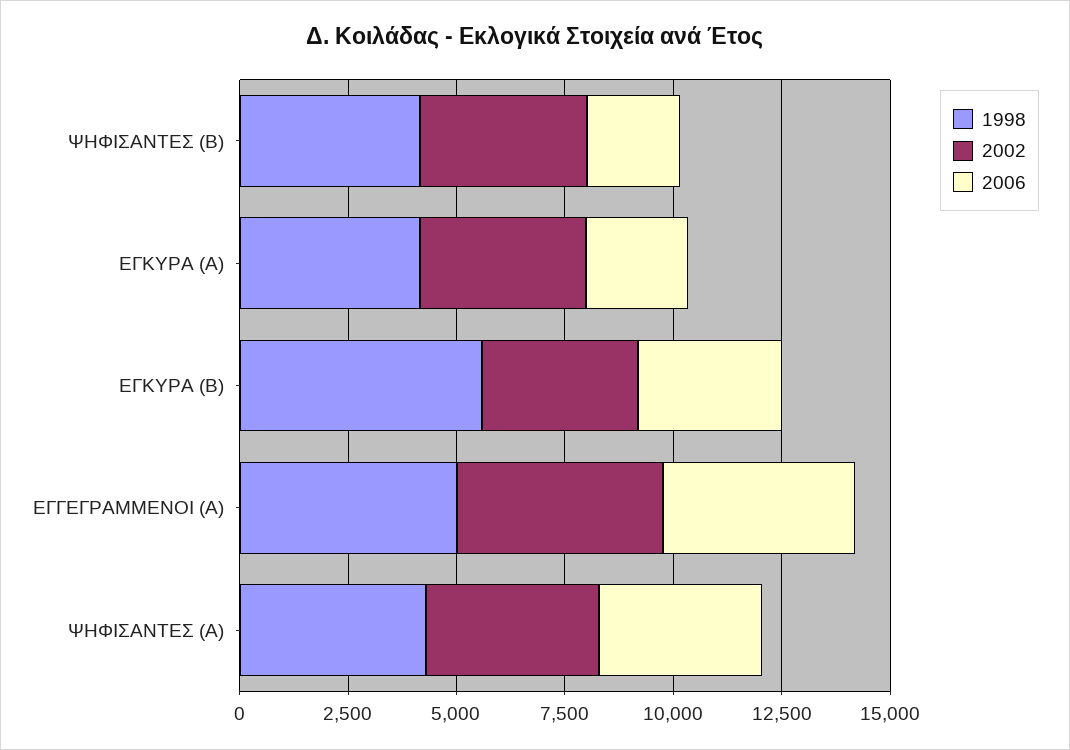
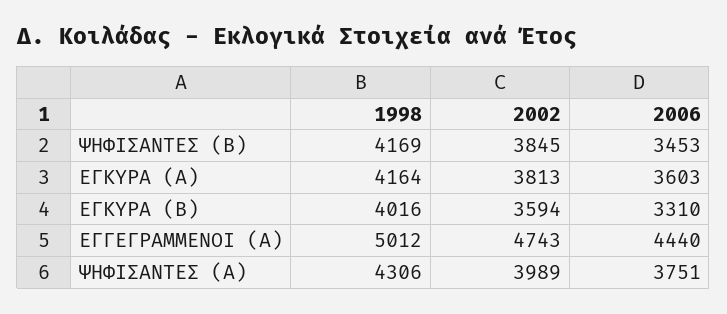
2006, ΨΗΦΙΣΑΝΤΕΣ (Β): 2000 -> 3453
2006, ΕΓΚΥΡΑ (Α): 2500 -> 3603
1998, ΕΓΚΥΡΑ (Β): 5500 -> 4016

